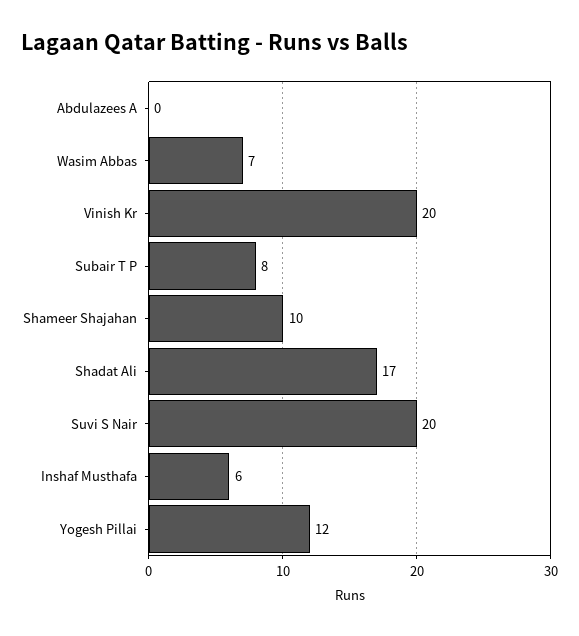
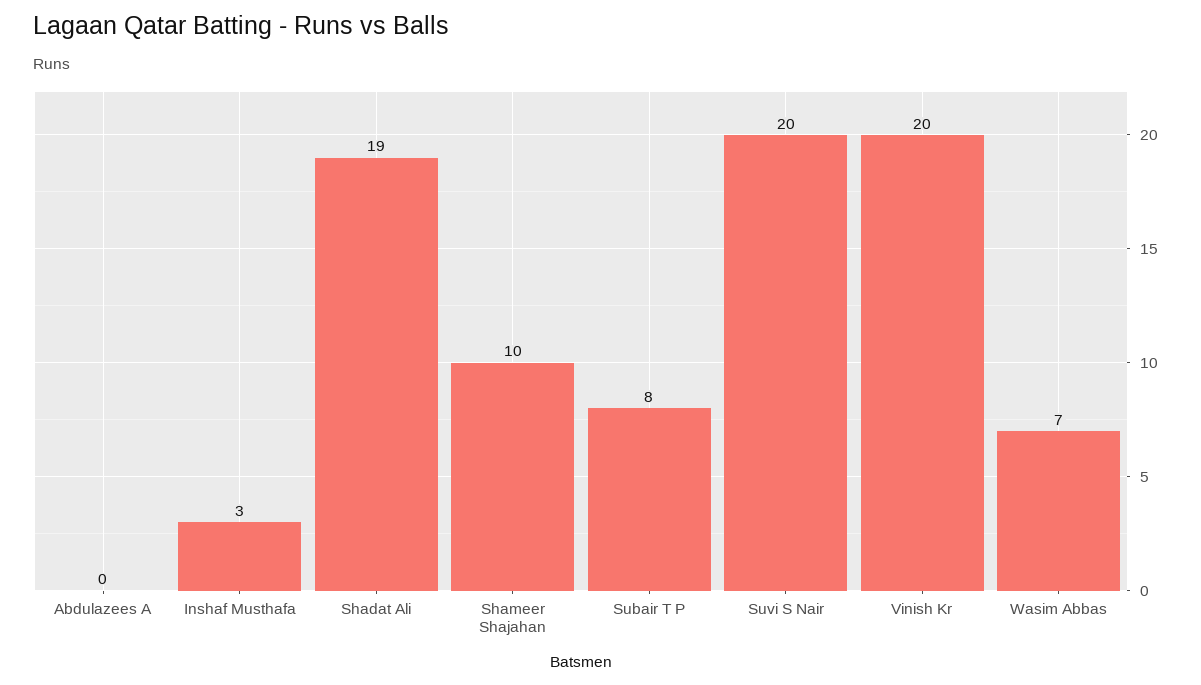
Shadat Ali: 17 -> 19
Inshaf Musthafa: 6 -> 3
Yogesh Pillai: 12 -> none

